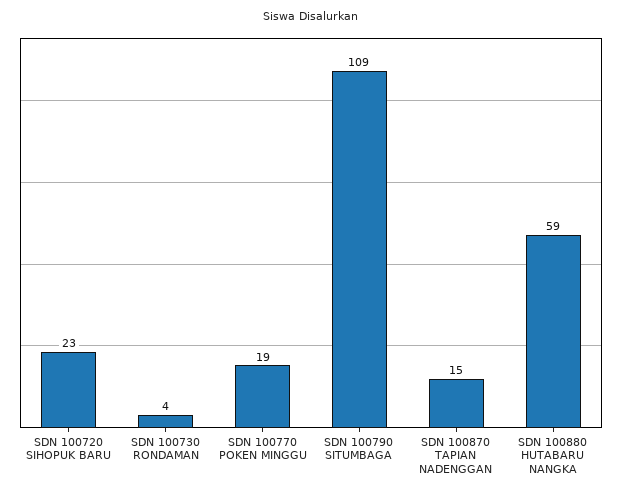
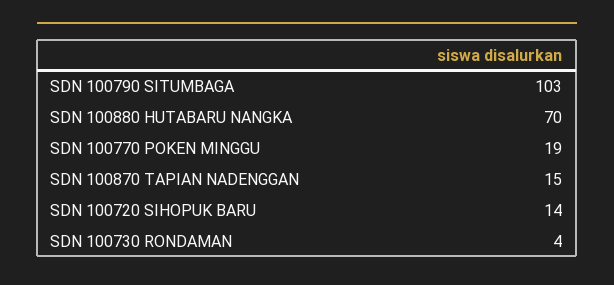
SDN 100720 SIHOPUK BARU: 23 -> 14
SDN 100790 SITUMBAGA: 109 -> 103
SDN 100880 HUTABARU NANGKA: 59 -> 70

